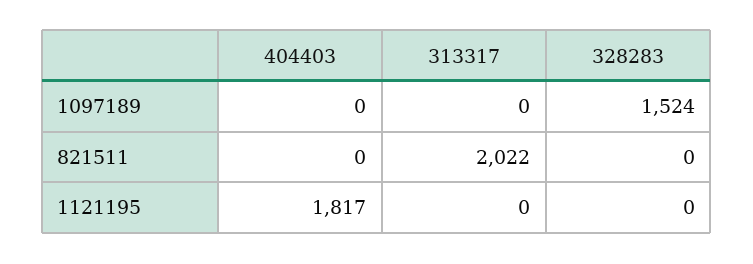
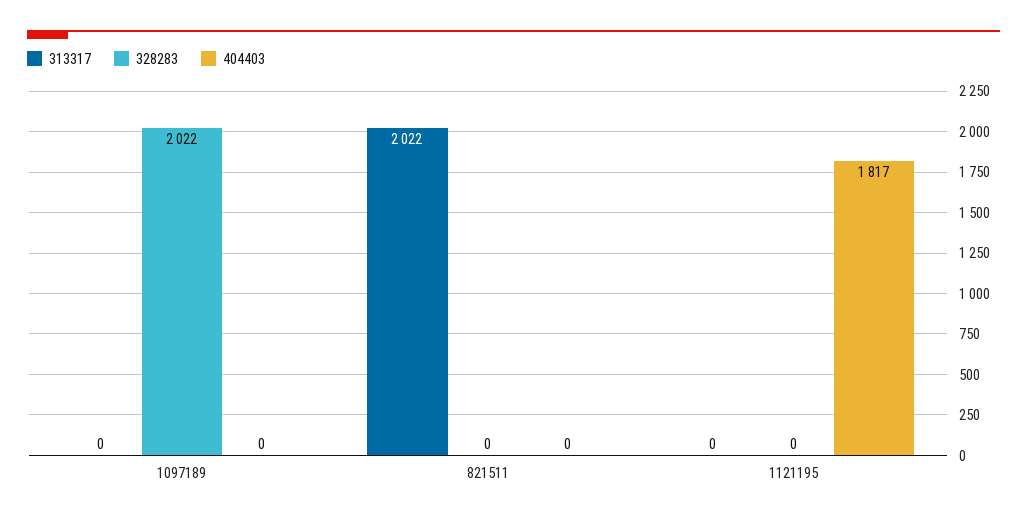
328283, 1097189: 1524 -> 2022

